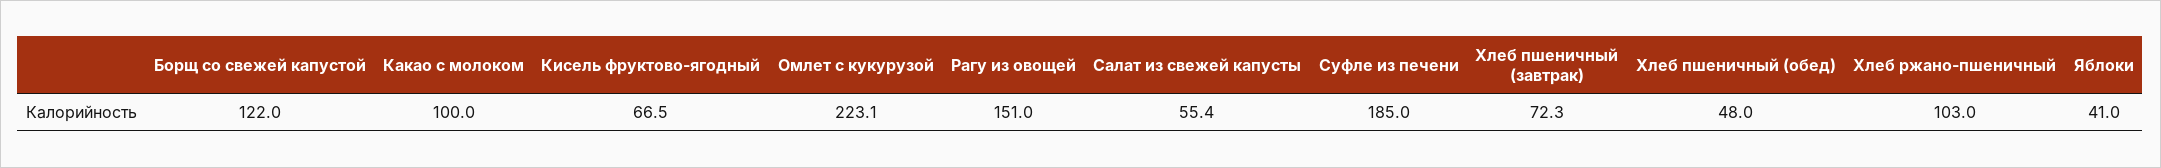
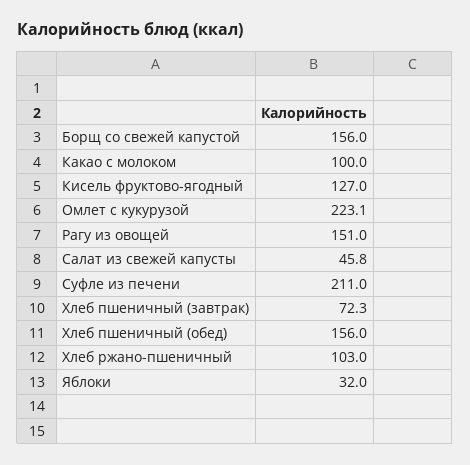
Борщ со свежей капустой: 122 -> 156
Кисель фруктово-ягодный: 66.5 -> 127
Салат из свежей капусты: 55.4 -> 45.8
Суфле из печени: 185 -> 211
Хлеб пшеничный (обед): 48 -> 156
Яблоки: 41 -> 32

